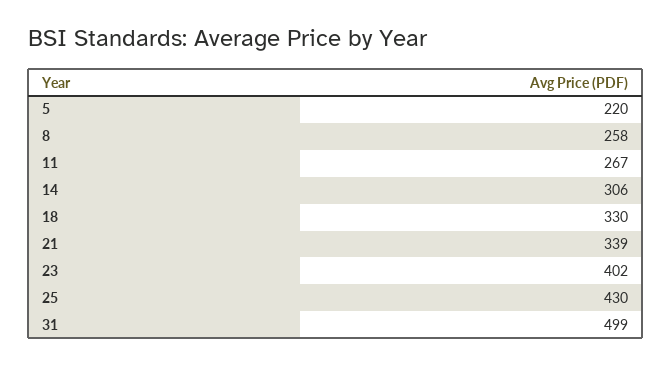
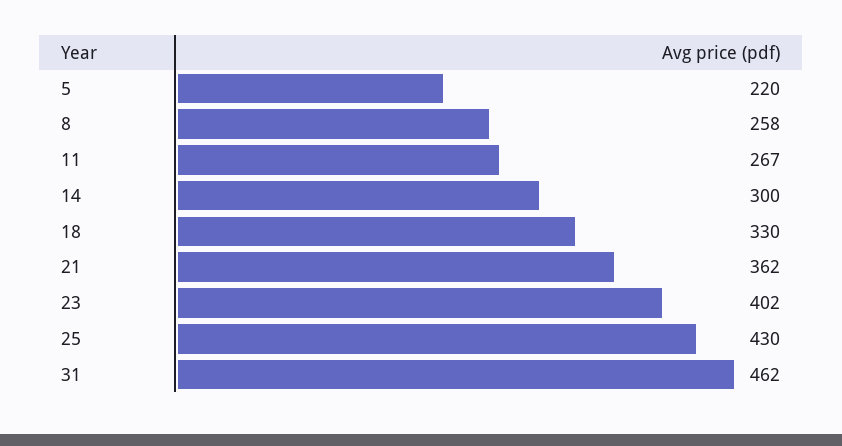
14: 306 -> 300
21: 339 -> 362
31: 499 -> 462

